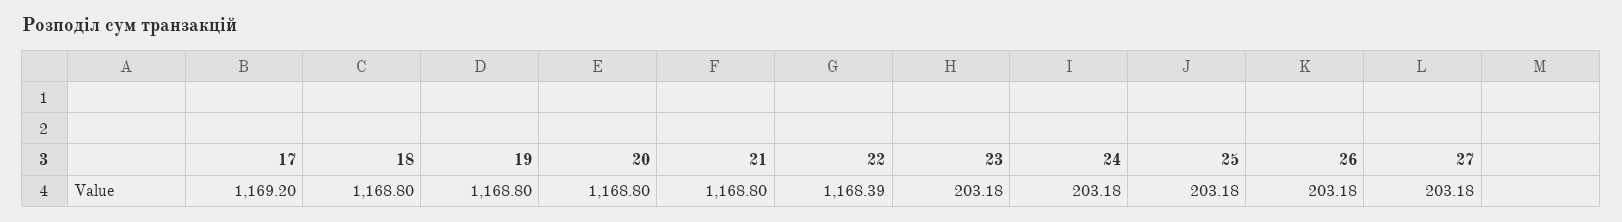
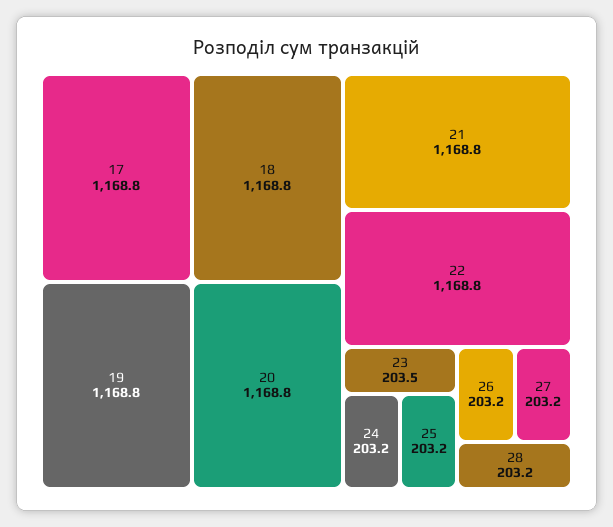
17: 1169.2 -> 1168.8
22: 1168.39 -> 1168.8
23: 203.18 -> 203.5
28: none -> 203.2

